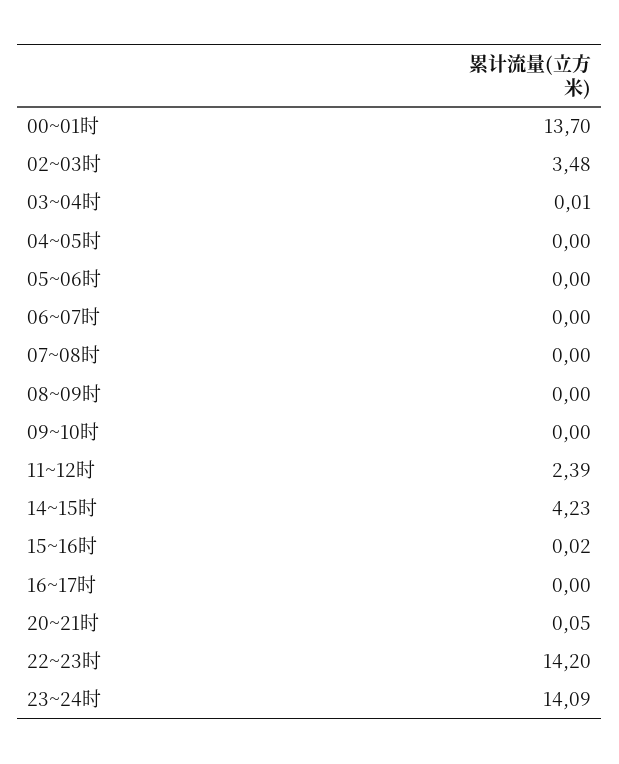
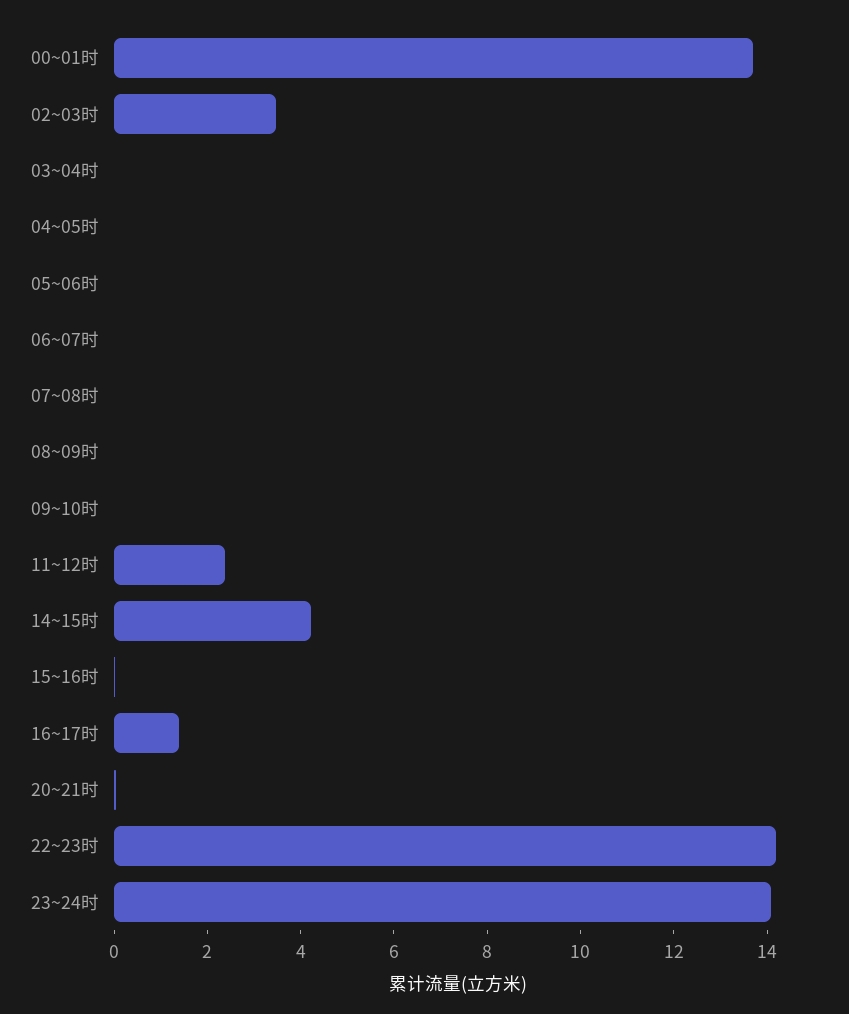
16~17时: 0 -> 1.5

